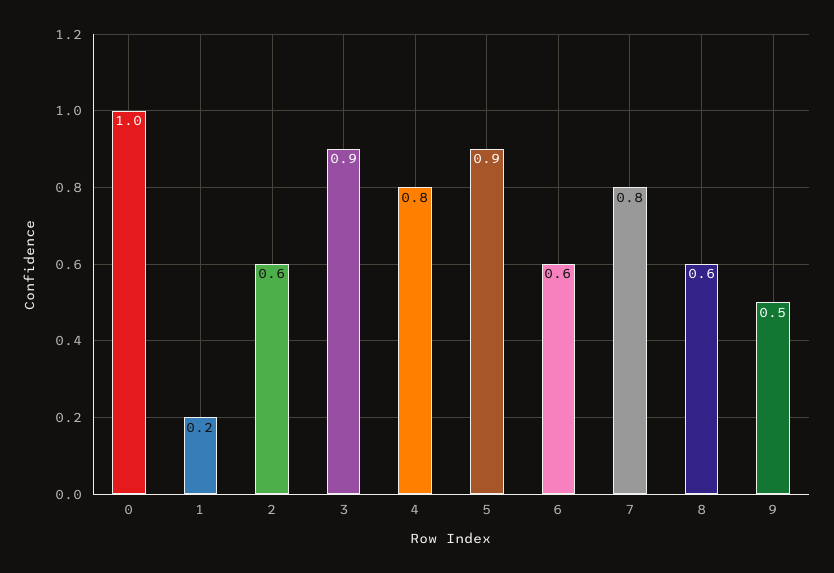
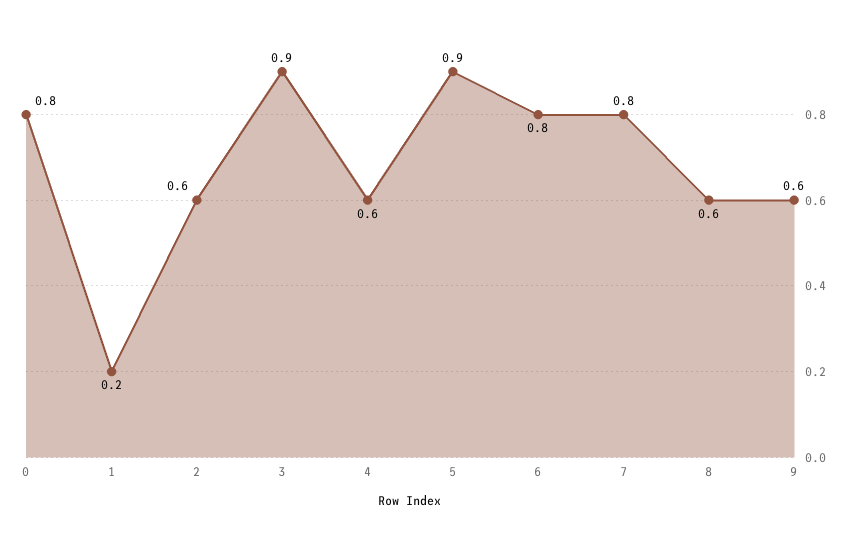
0: 1 -> 0.8
4: 0.8 -> 0.6
6: 0.6 -> 0.8
9: 0.5 -> 0.6

